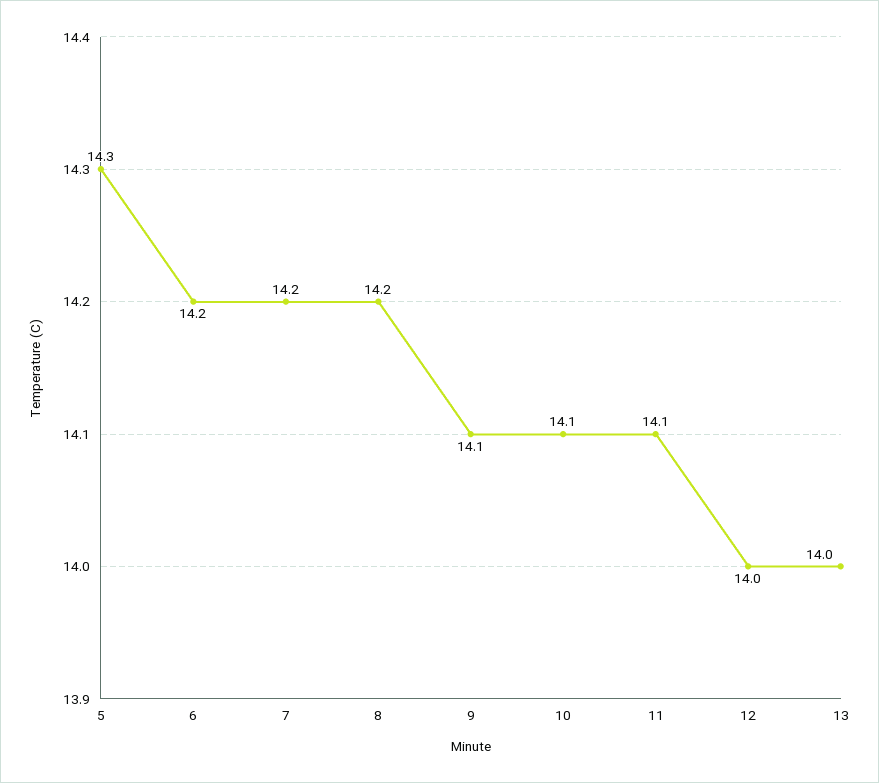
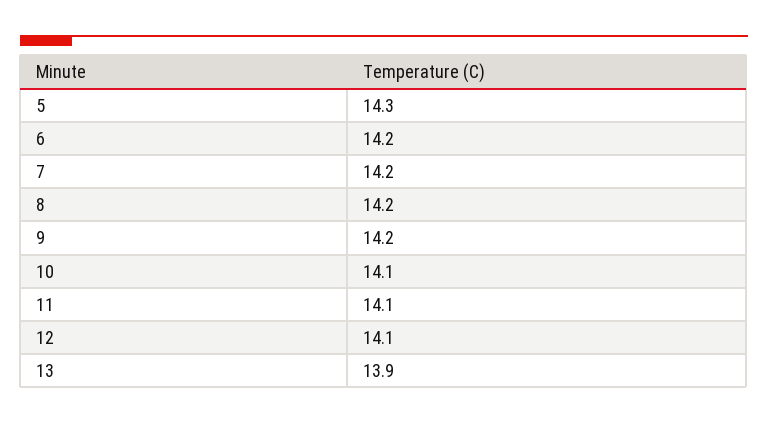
9: 14.1 -> 14.2
12: 14 -> 14.1
13: 14 -> 13.9

